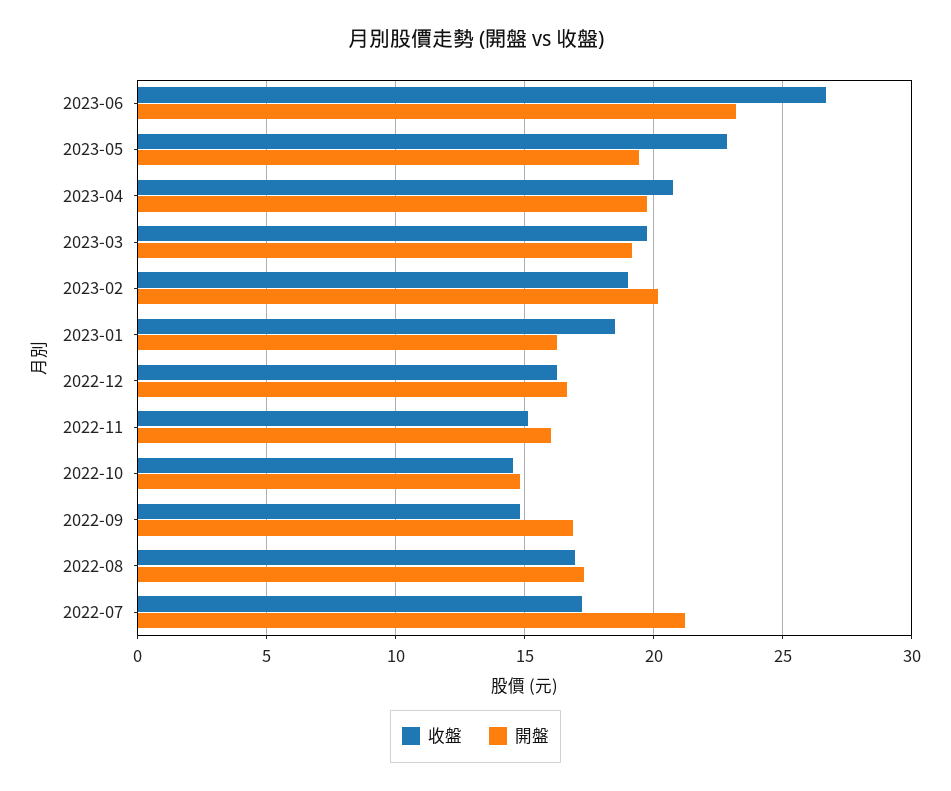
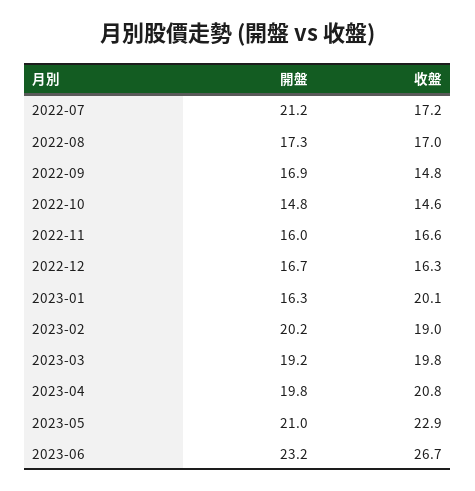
開盤, 2023-05: 19.5 -> 21
收盤, 2023-01: 18.5 -> 20.1
收盤, 2022-11: 15 -> 16.6

